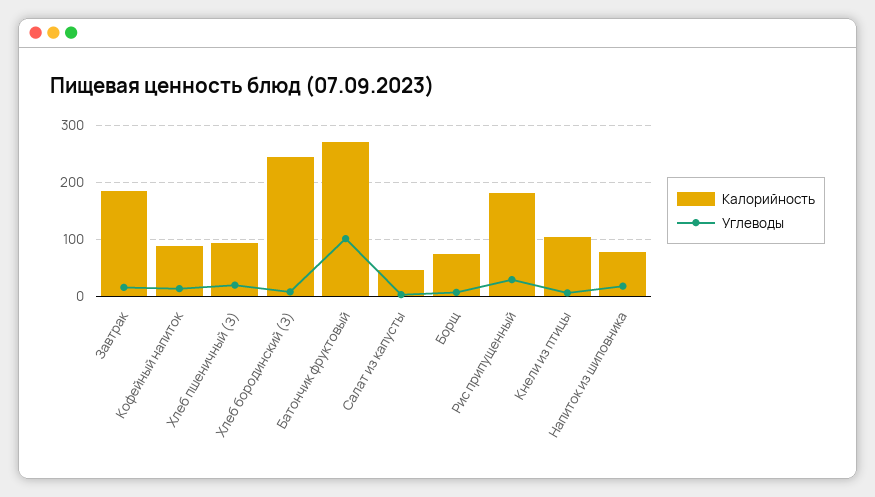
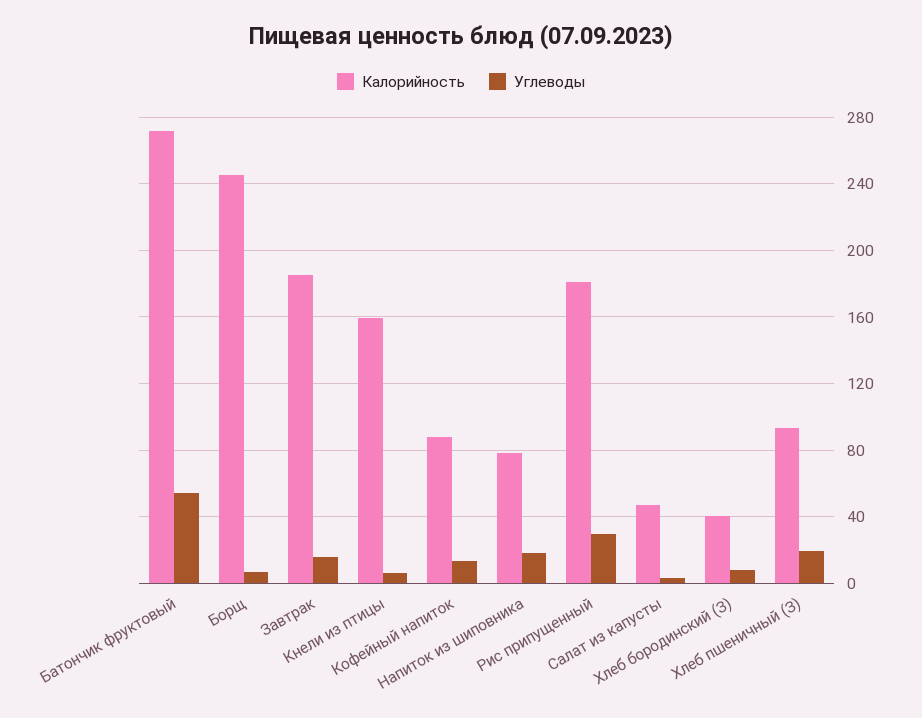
Калорийность, Хлеб бородинский (З): 240 -> 40
Углеводы, Батончик фруктовый: 100 -> 55
Калорийность, Борщ: 80 -> 245
Калорийность, Кнели из птицы: 100 -> 160

